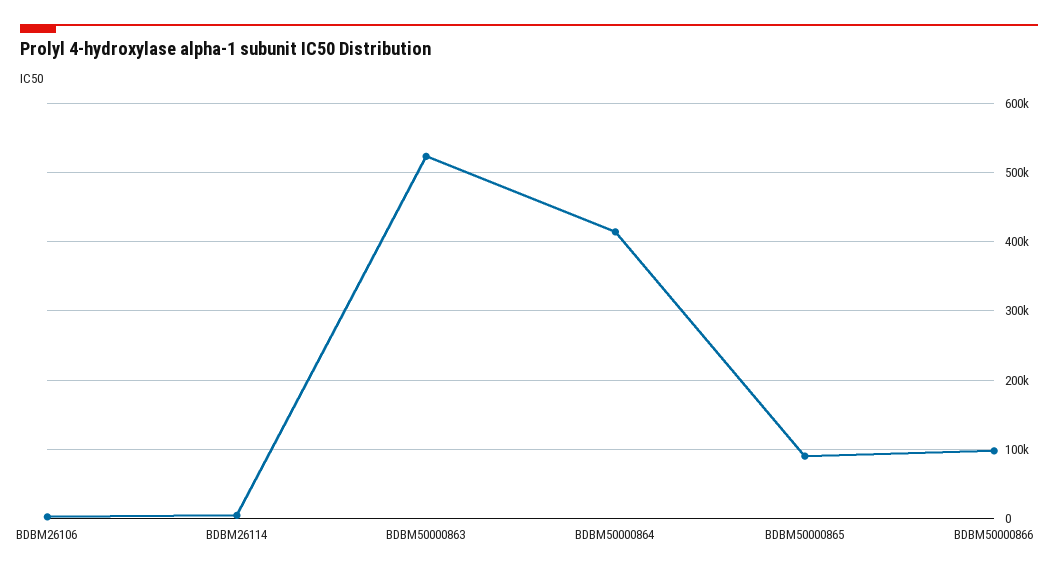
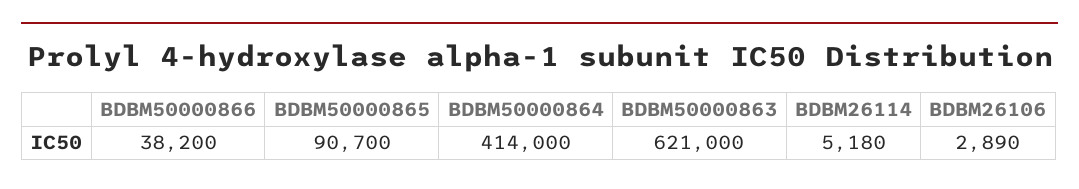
BDBM50000863: 520000 -> 621000
BDBM50000866: 100000 -> 38200

